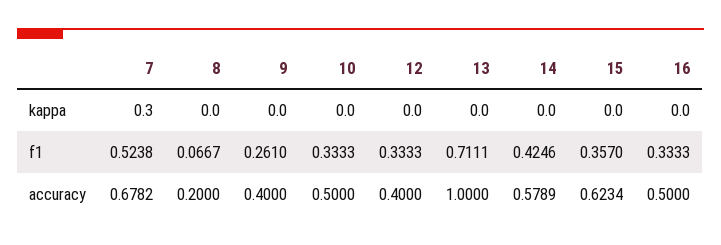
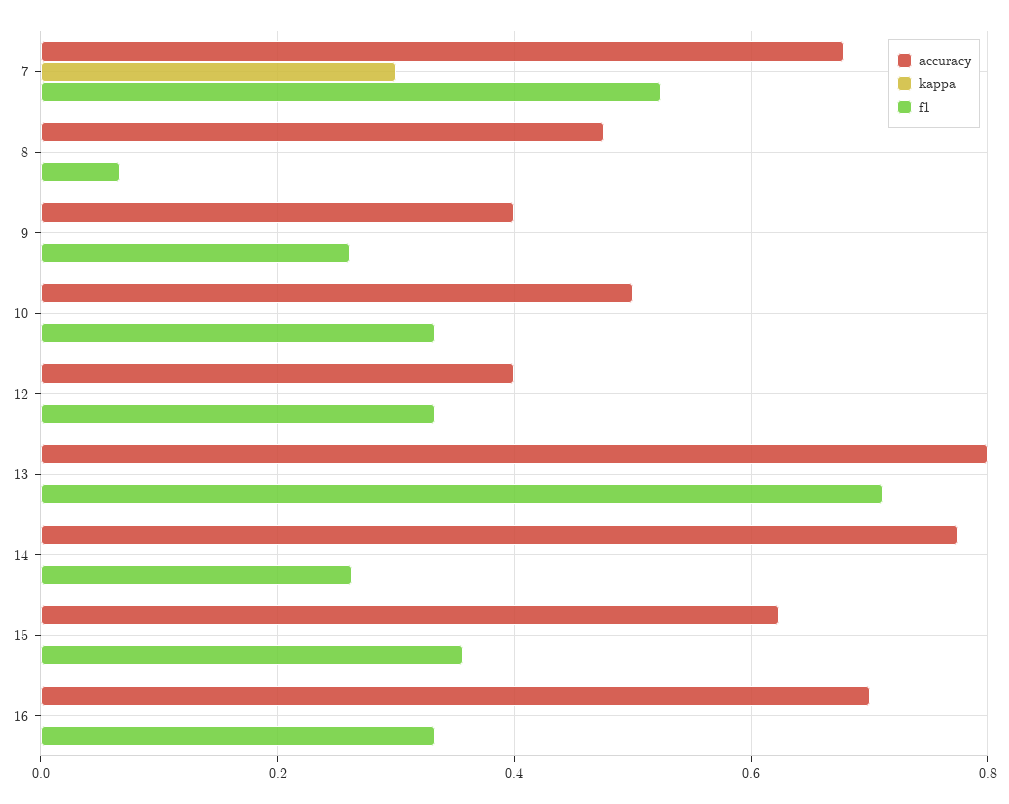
f1, 14: 0.4246 -> 0.26
accuracy, 8: 0.2 -> 0.48
accuracy, 13: 1 -> 0.8
accuracy, 14: 0.5789 -> 0.78
accuracy, 16: 0.5 -> 0.7

